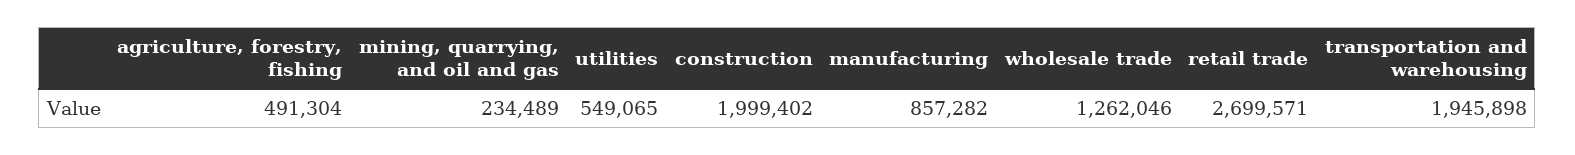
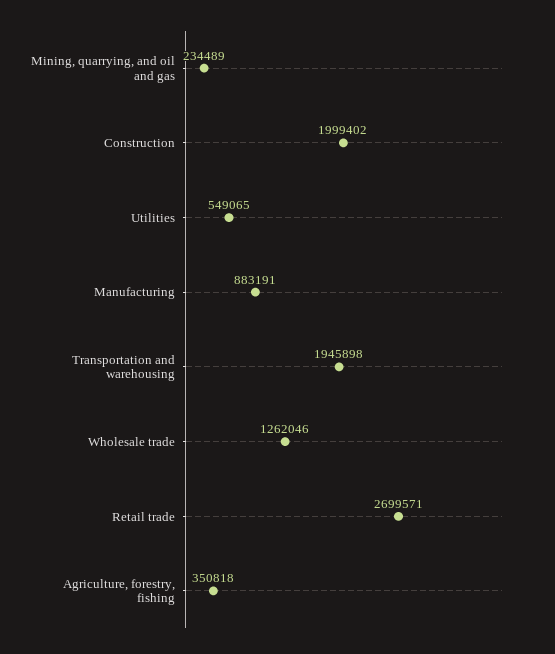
agriculture, forestry, fishing: 491304 -> 350818
manufacturing: 857282 -> 883191

